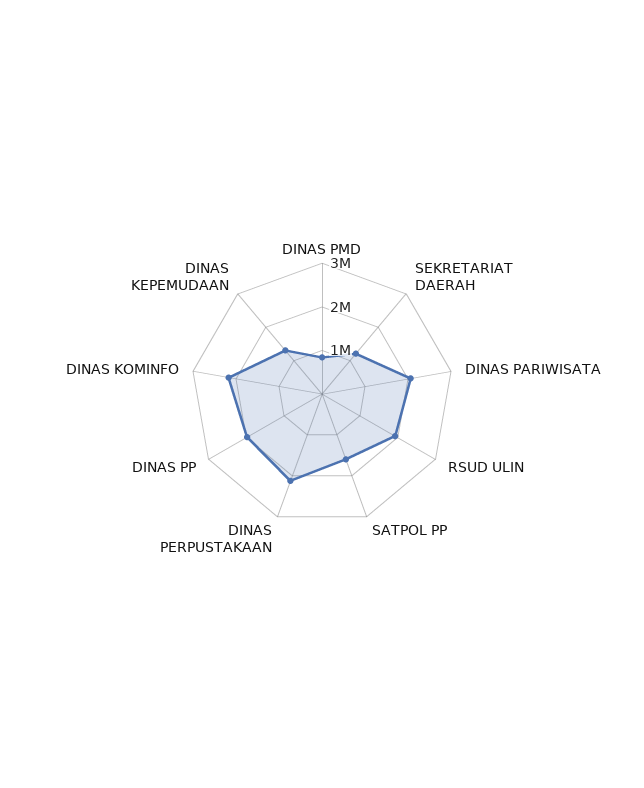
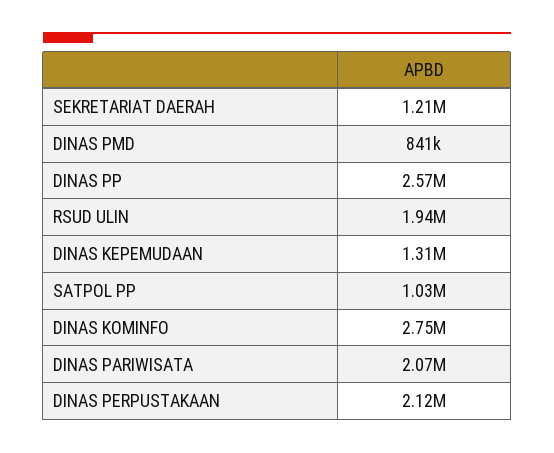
SATPOL PP: 1600000 -> 1030000
DINAS PP: 2000000 -> 2570000
DINAS KOMINFO: 2200000 -> 2750000

